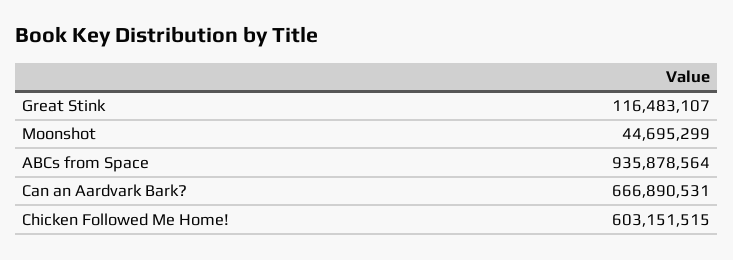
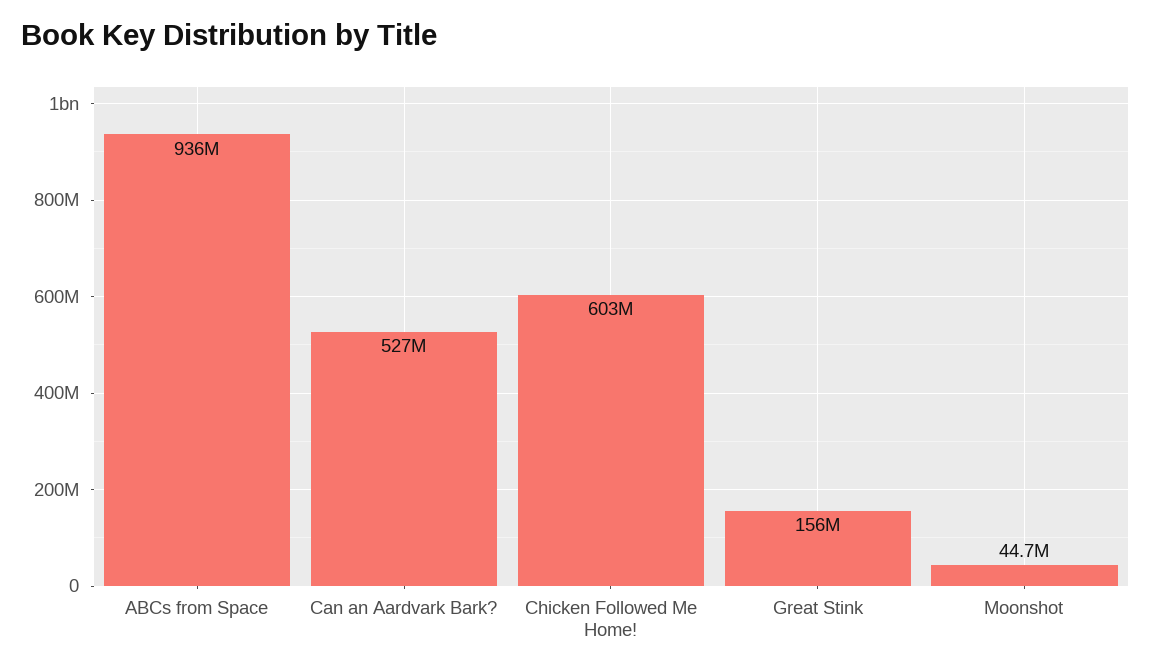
Great Stink: 116483107 -> 156000000
Can an Aardvark Bark?: 666890531 -> 527000000

